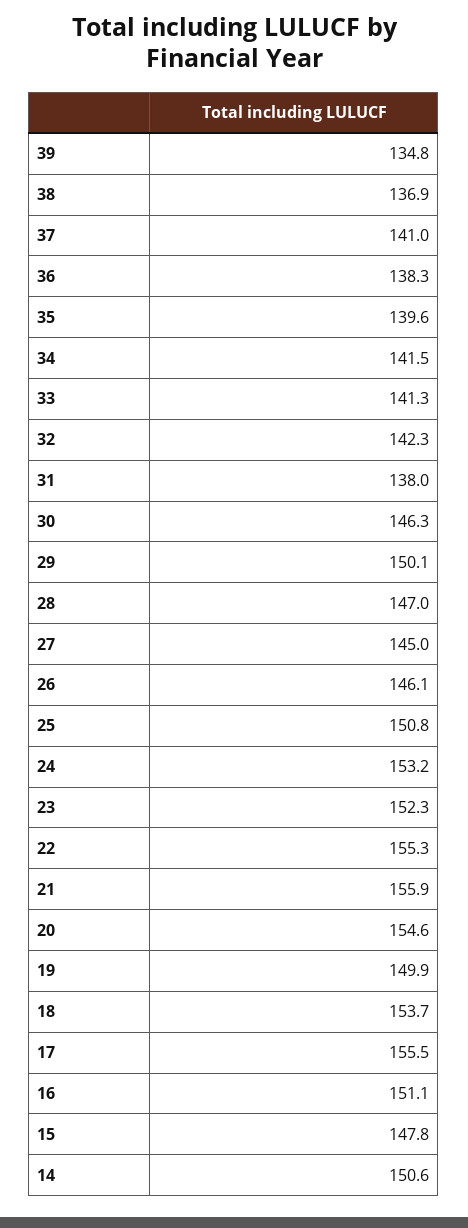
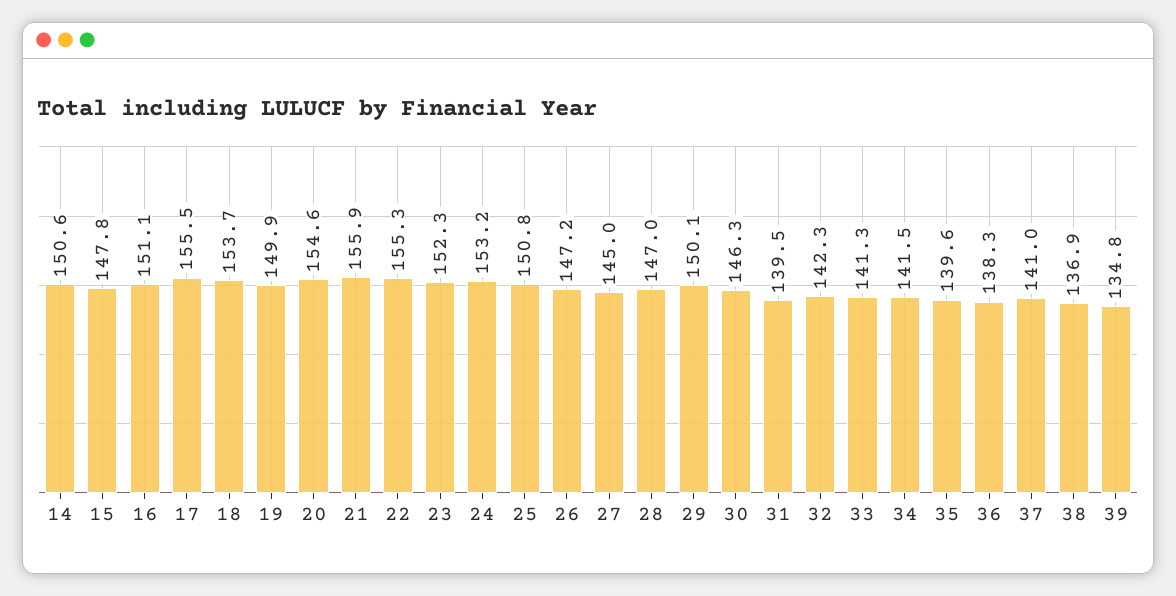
31: 138 -> 139.5
26: 146.1 -> 147.2

